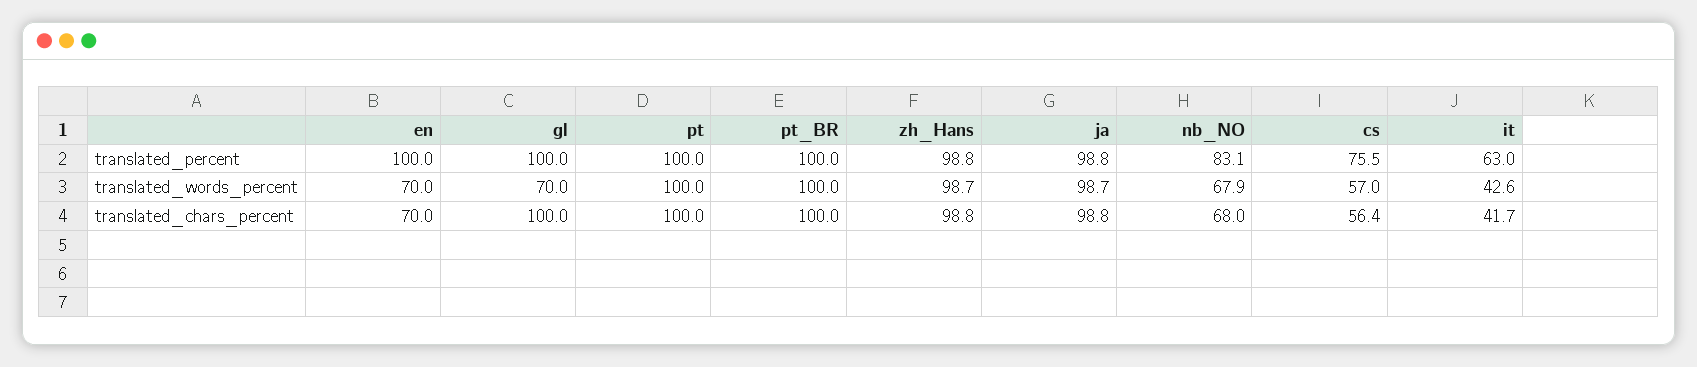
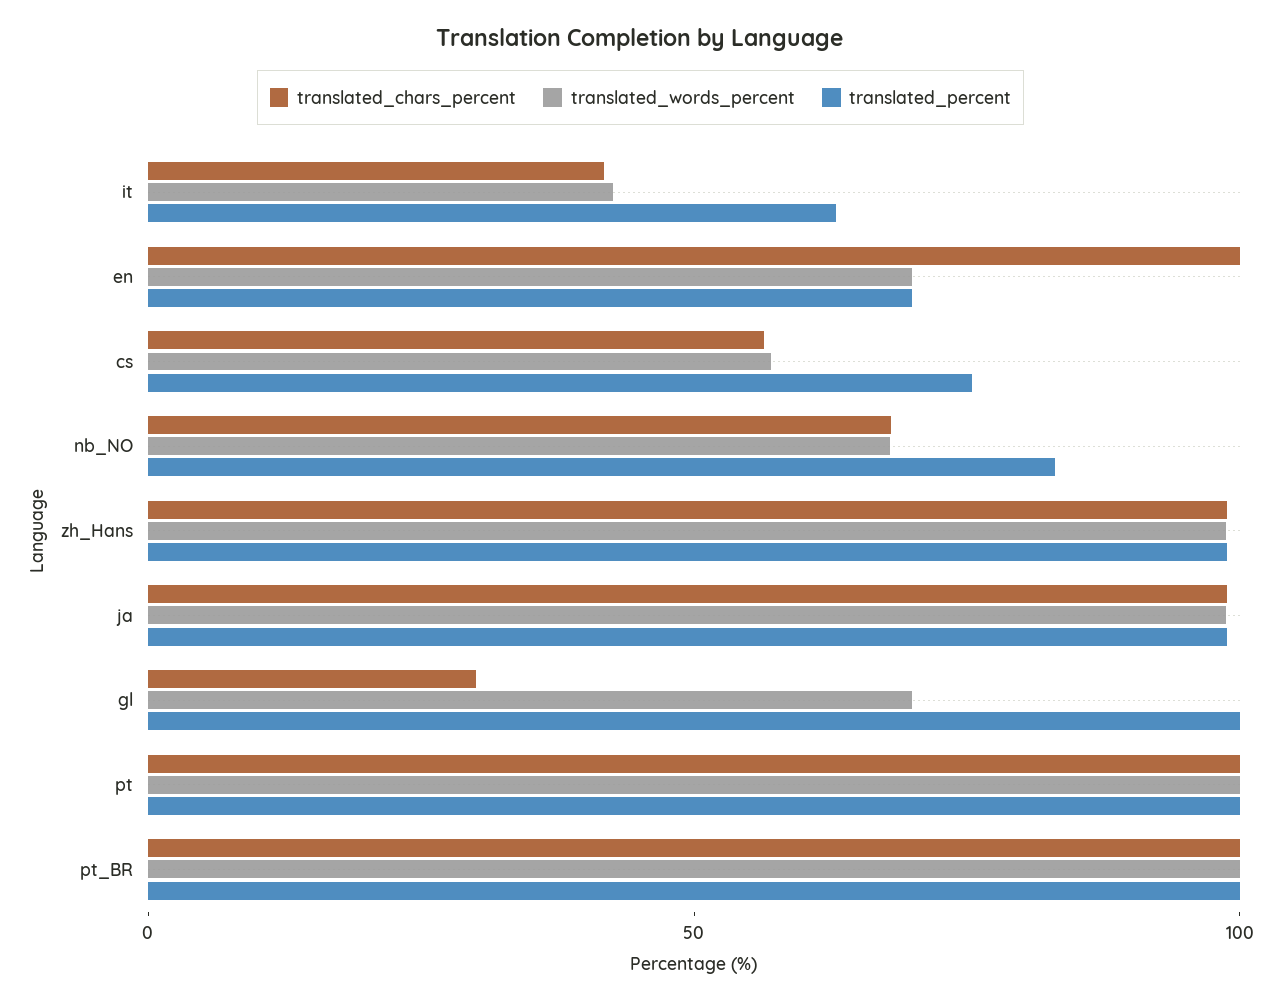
translated_percent, en: 100 -> 70
translated_chars_percent, en: 70 -> 100
translated_chars_percent, gl: 100 -> 30

